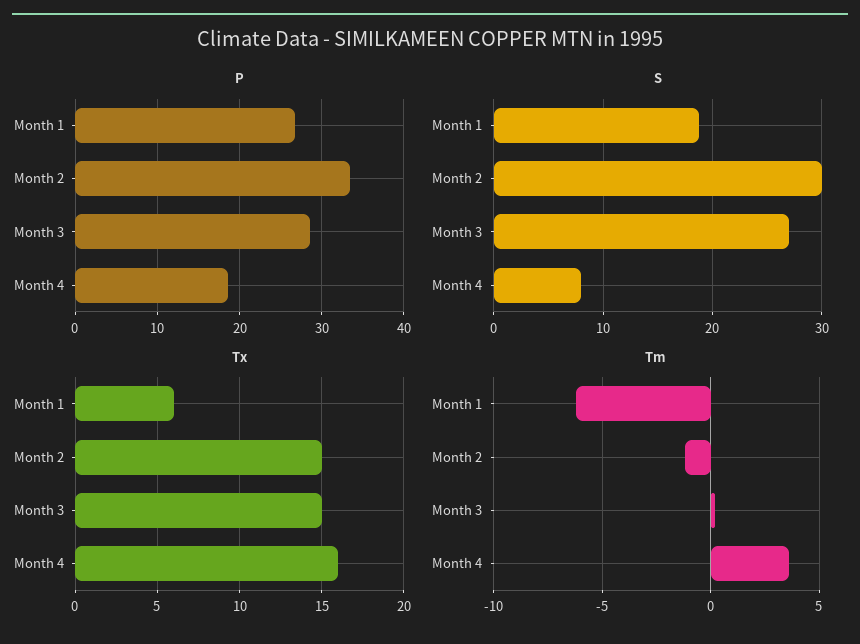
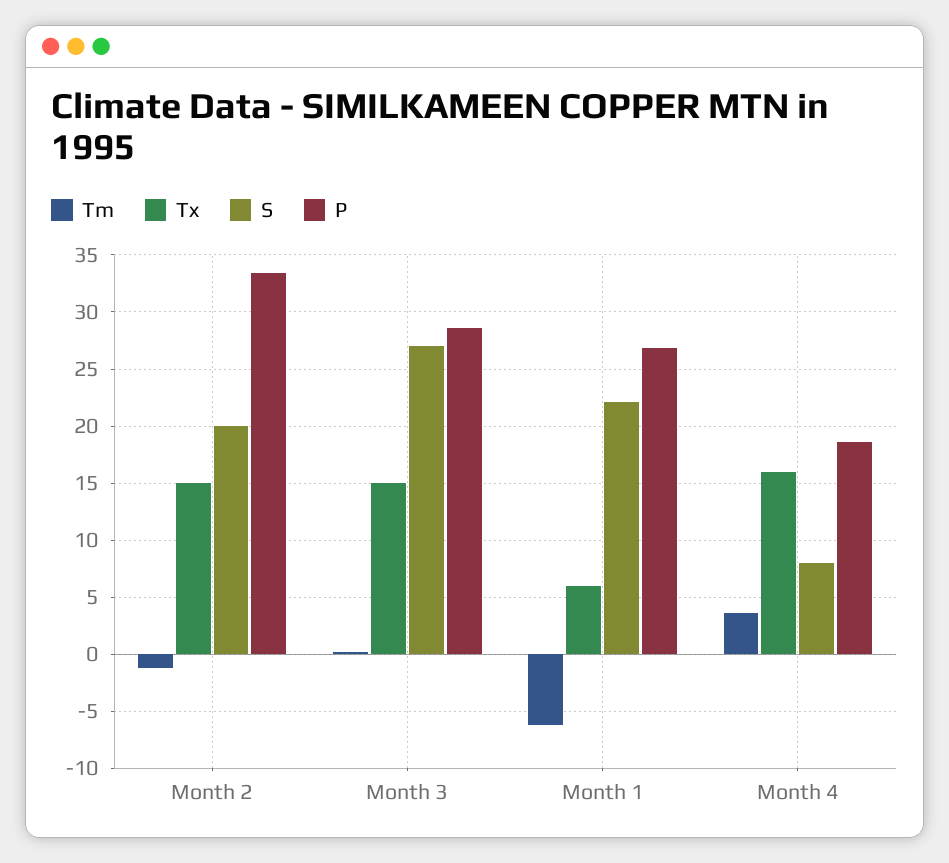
S, Month 1: 19 -> 22
S, Month 2: 30 -> 20

